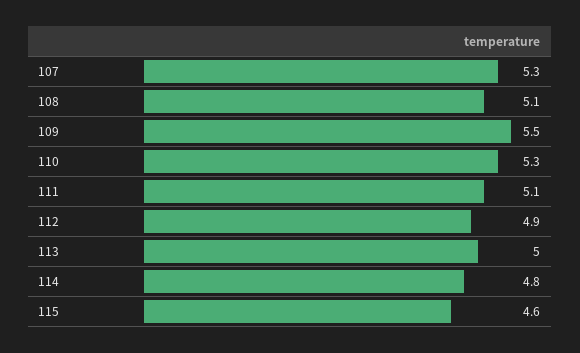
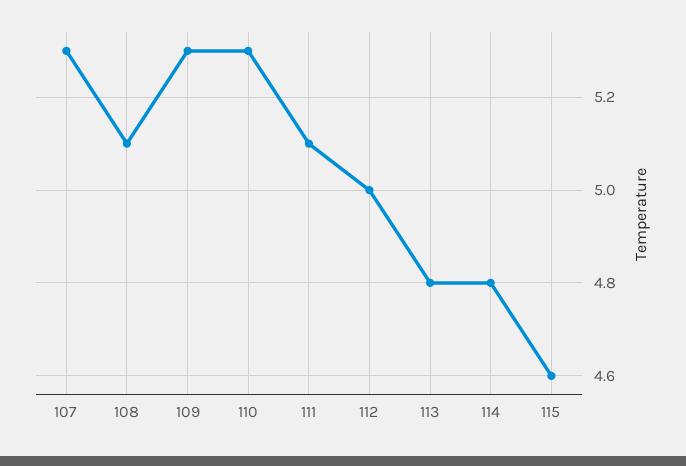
109: 5.5 -> 5.3
112: 4.9 -> 5
113: 5 -> 4.8

